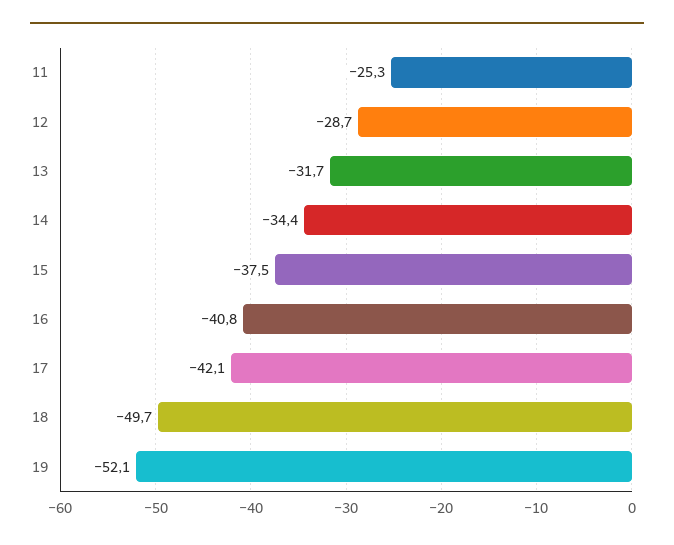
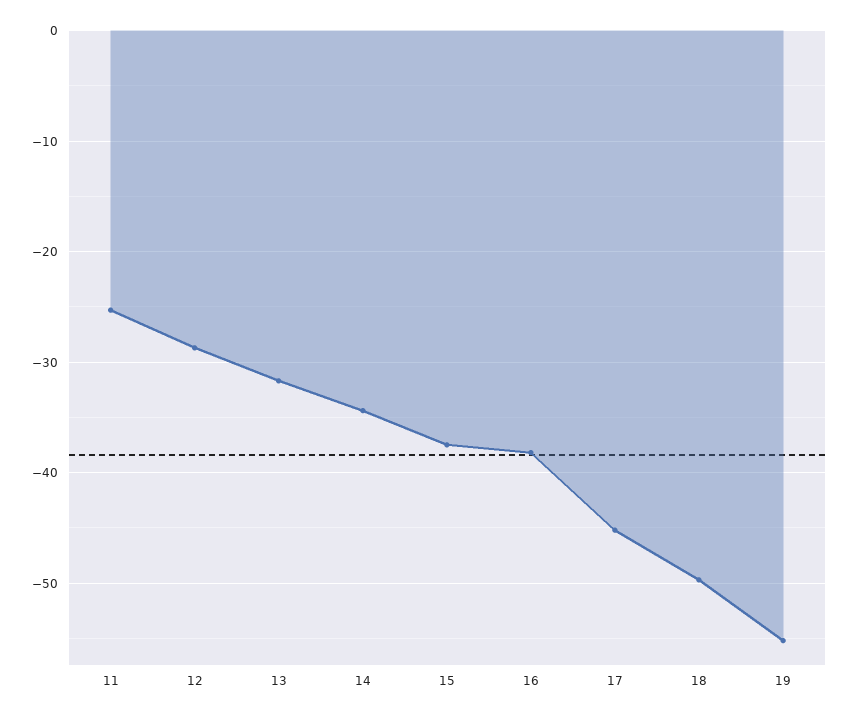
16: -40.8 -> -38
17: -42.1 -> -45
19: -52.1 -> -55

